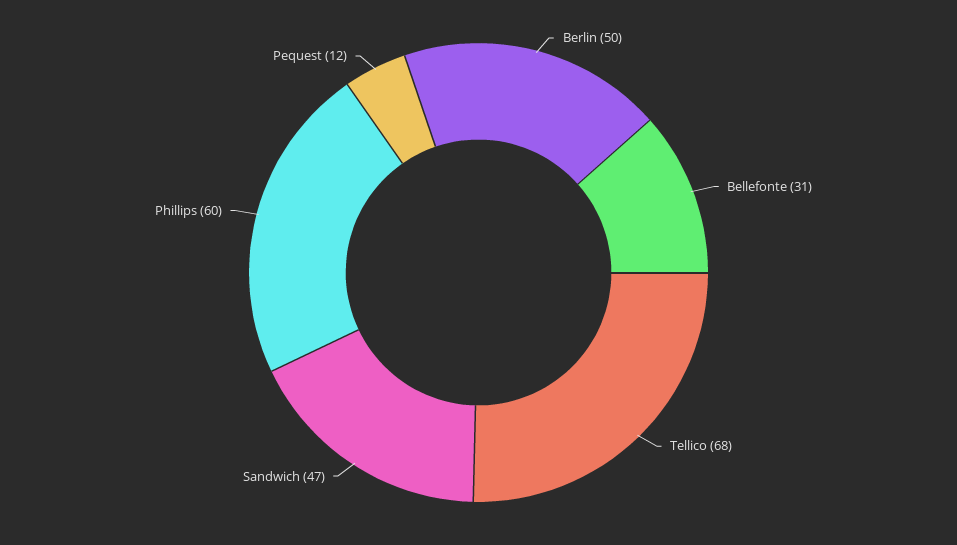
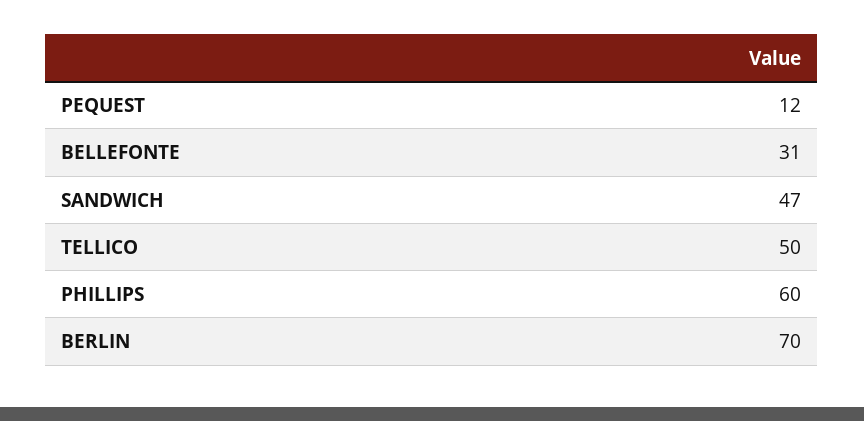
Berlin: 50 -> 70
Tellico: 68 -> 50

